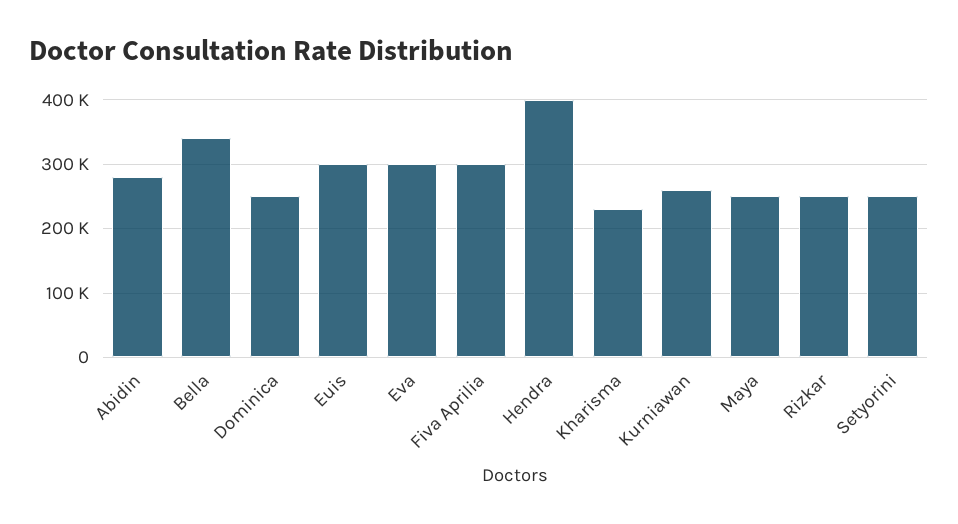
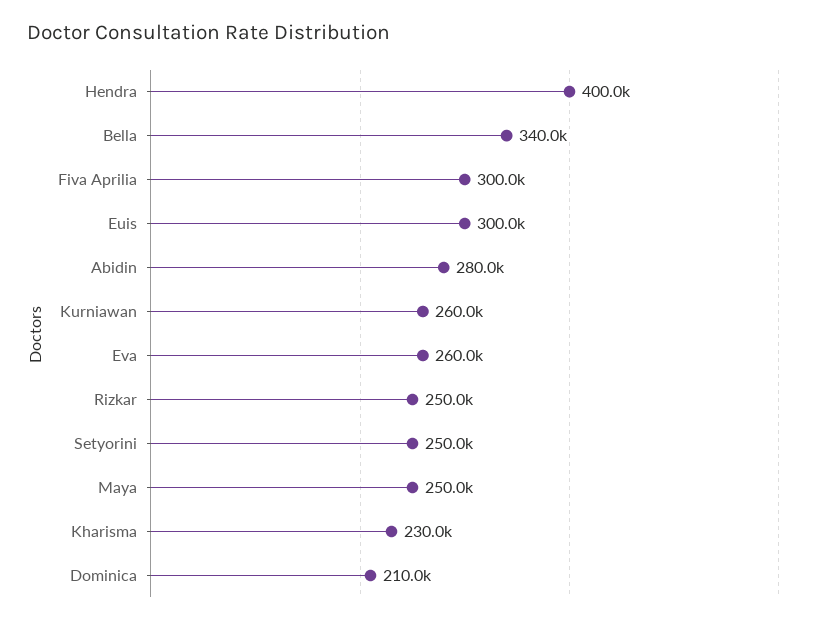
Dominica: 250000 -> 210000
Eva: 300000 -> 260000

